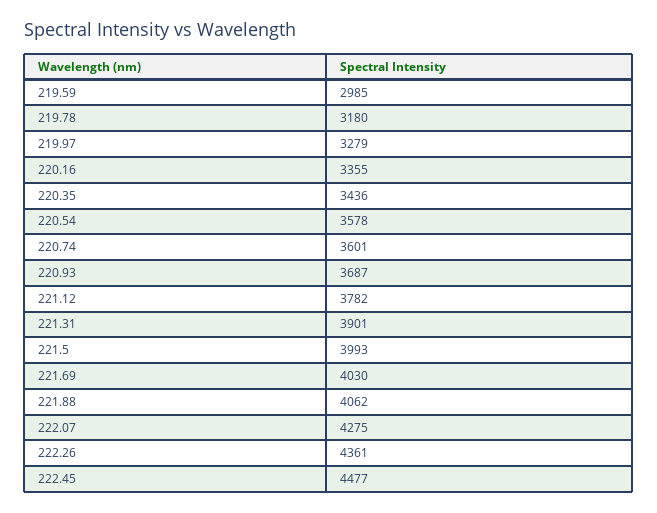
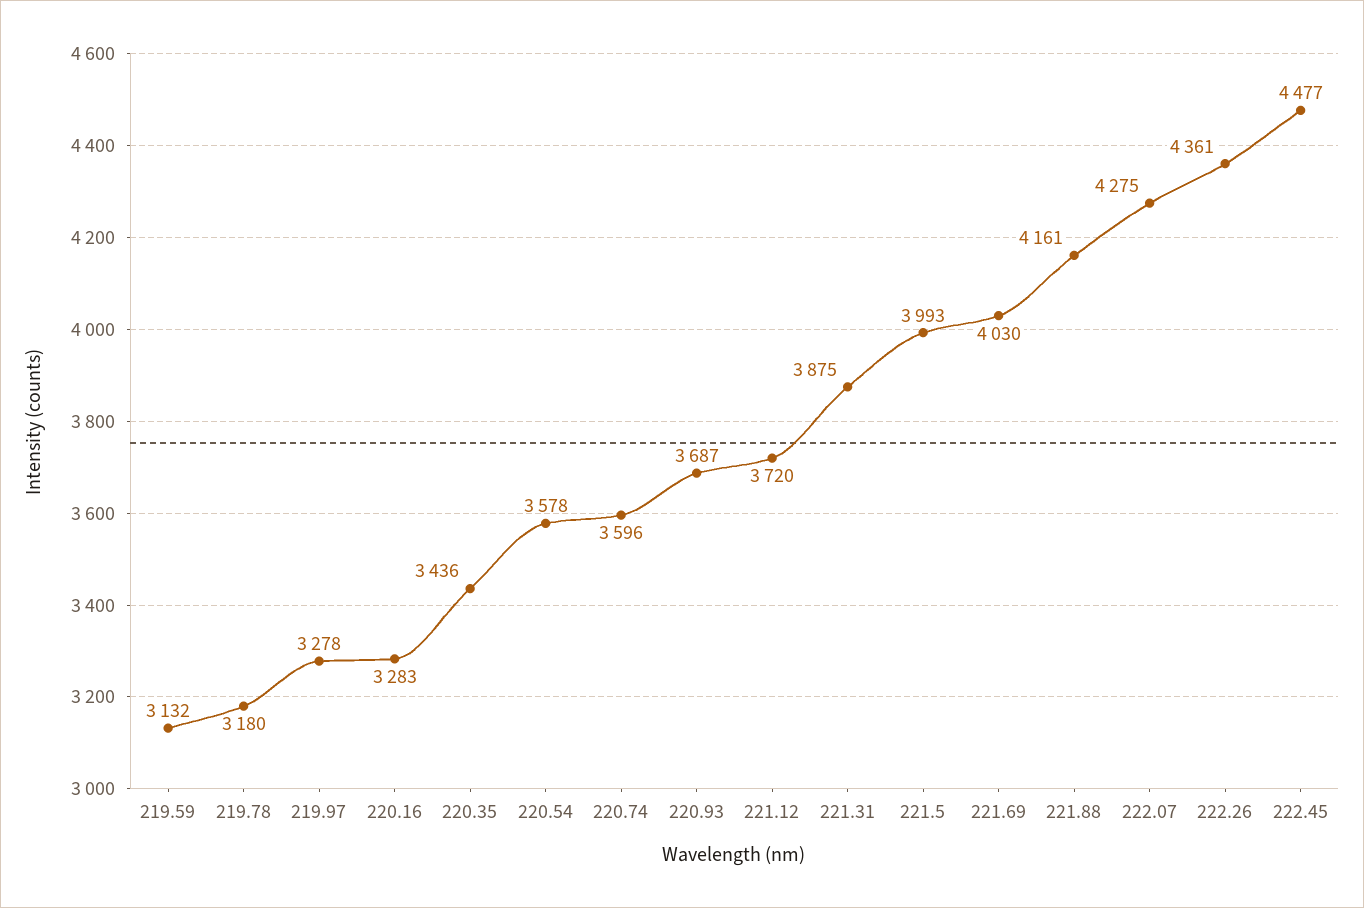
219.59: 2985 -> 3132
219.97: 3279 -> 3278
220.16: 3355 -> 3283
220.74: 3601 -> 3596
221.12: 3782 -> 3720
221.31: 3901 -> 3875
221.88: 4062 -> 4161

